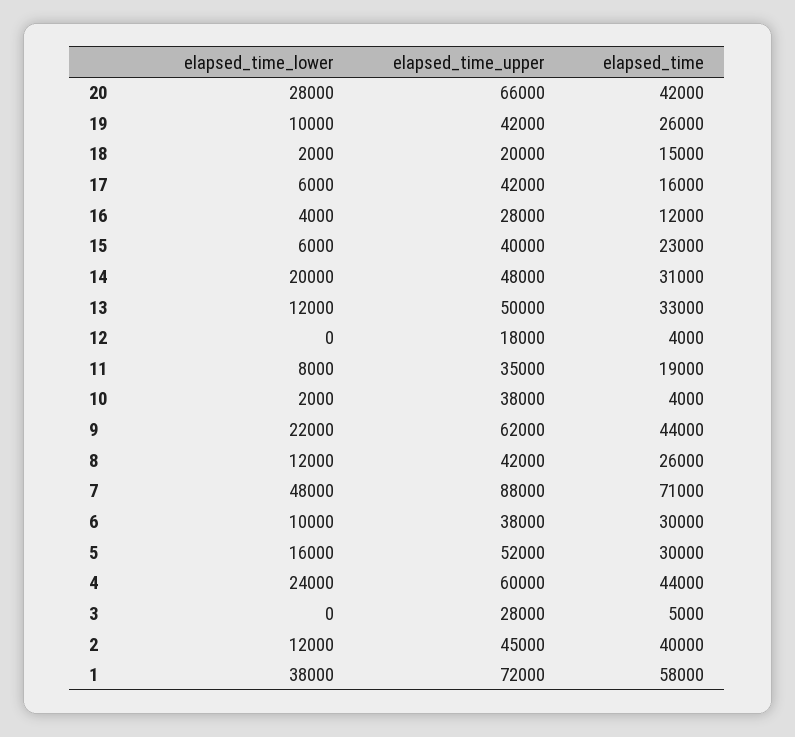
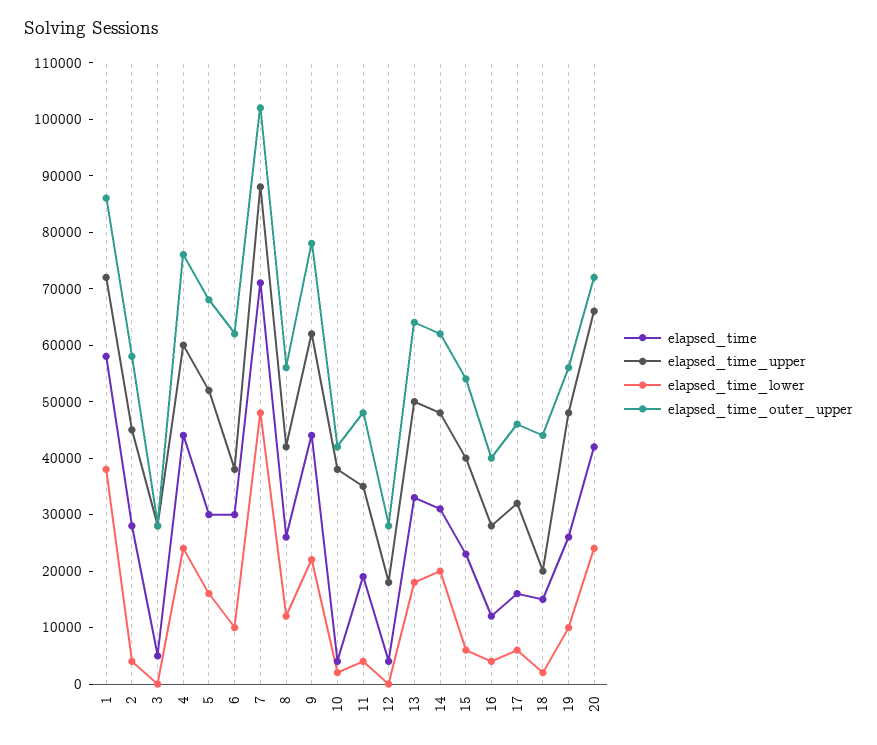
elapsed_time_lower, 20: 28000 -> 24000
elapsed_time_upper, 19: 42000 -> 48000
elapsed_time_upper, 17: 42000 -> 32000
elapsed_time_lower, 13: 12000 -> 18000
elapsed_time_lower, 11: 8000 -> 4000
elapsed_time_lower, 2: 12000 -> 4000
elapsed_time, 2: 40000 -> 28000
elapsed_time_outer_upper, 1: none -> 86000
elapsed_time_outer_upper, 2: none -> 58000
elapsed_time_outer_upper, 3: none -> 28000
elapsed_time_outer_upper, 4: none -> 76000
elapsed_time_outer_upper, 5: none -> 68000
elapsed_time_outer_upper, 6: none -> 62000
elapsed_time_outer_upper, 7: none -> 102000
elapsed_time_outer_upper, 8: none -> 56000
elapsed_time_outer_upper, 9: none -> 78000
elapsed_time_outer_upper, 10: none -> 42000
elapsed_time_outer_upper, 11: none -> 48000
elapsed_time_outer_upper, 12: none -> 28000
elapsed_time_outer_upper, 13: none -> 64000
elapsed_time_outer_upper, 14: none -> 62000
elapsed_time_outer_upper, 15: none -> 54000
elapsed_time_outer_upper, 16: none -> 40000
elapsed_time_outer_upper, 17: none -> 46000
elapsed_time_outer_upper, 18: none -> 44000
elapsed_time_outer_upper, 19: none -> 56000
elapsed_time_outer_upper, 20: none -> 72000

